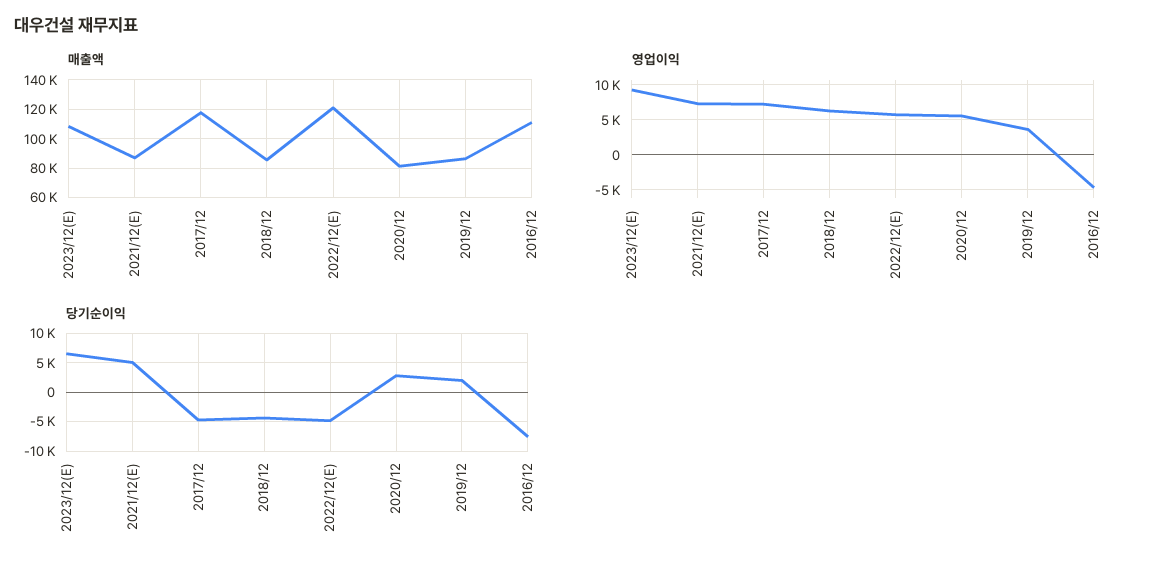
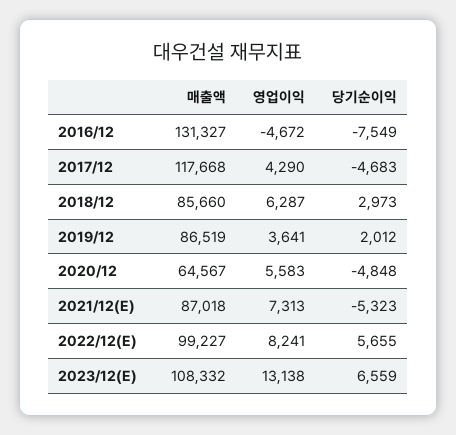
매출액, 2022/12(E): 120000 -> 99227
매출액, 2020/12: 80000 -> 64567
매출액, 2016/12: 110000 -> 131327
영업이익, 2023/12(E): 9000 -> 13138
영업이익, 2017/12: 7000 -> 4290
영업이익, 2022/12(E): 6000 -> 8241
당기순이익, 2021/12(E): 5000 -> -5323
당기순이익, 2018/12: -5000 -> 2973
당기순이익, 2022/12(E): -5000 -> 5655
당기순이익, 2020/12: 2500 -> -4848

